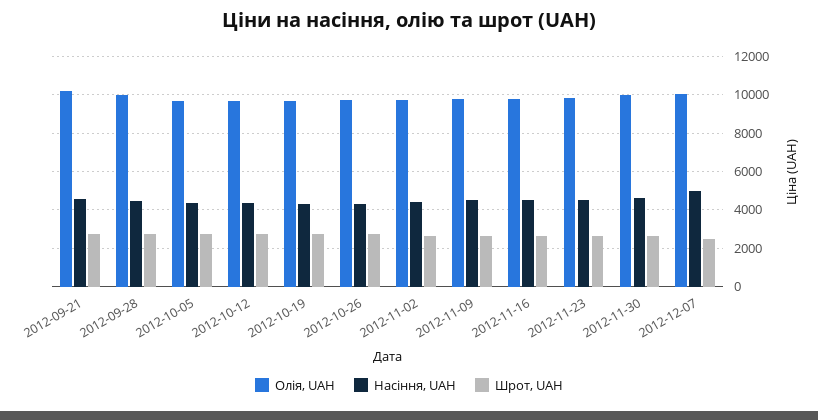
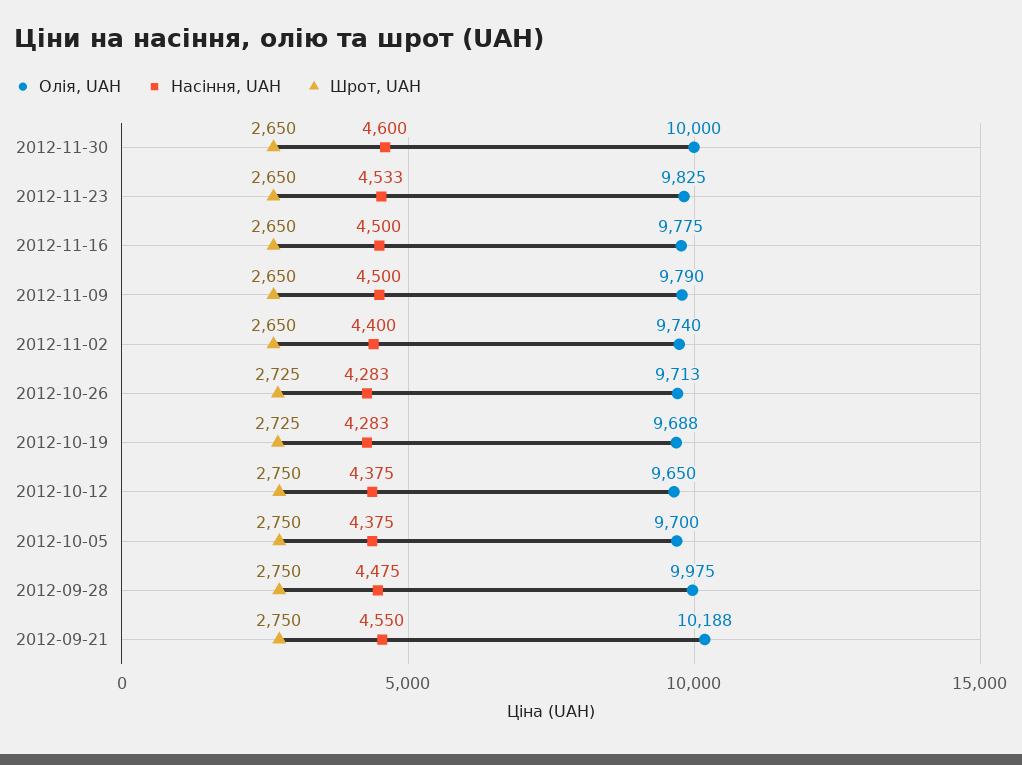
Олія, UAH, 2012-12-07: 10000 -> none
Насіння, UAH, 2012-12-07: 5000 -> none
Шрот, UAH, 2012-12-07: 2500 -> none

